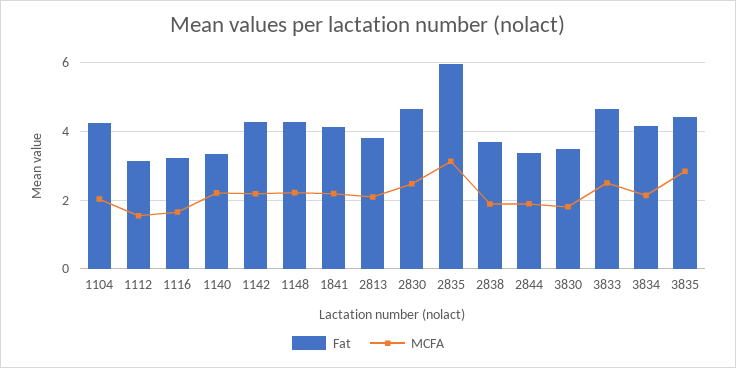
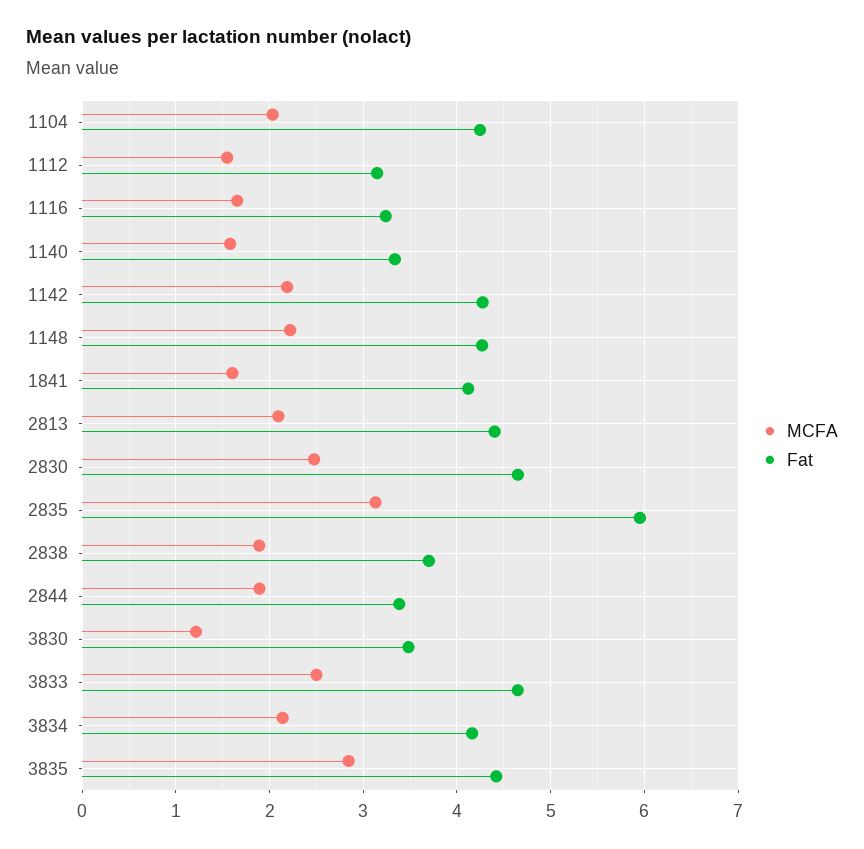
MCFA, 1140: 2.2 -> 1.6
MCFA, 1841: 2.2 -> 1.6
Fat, 2813: 3.8 -> 4.4
MCFA, 3830: 1.8 -> 1.2

